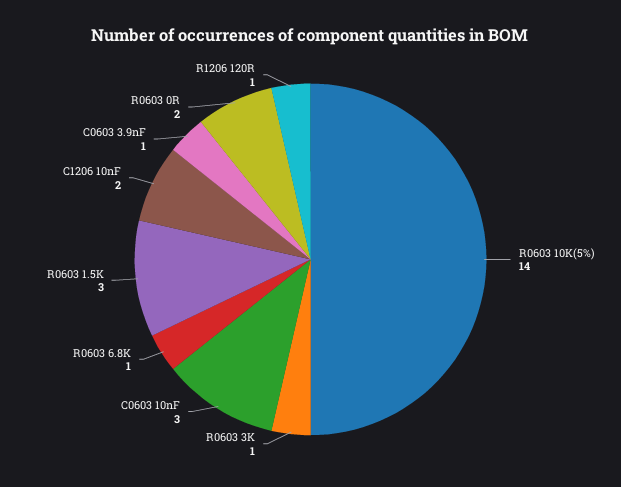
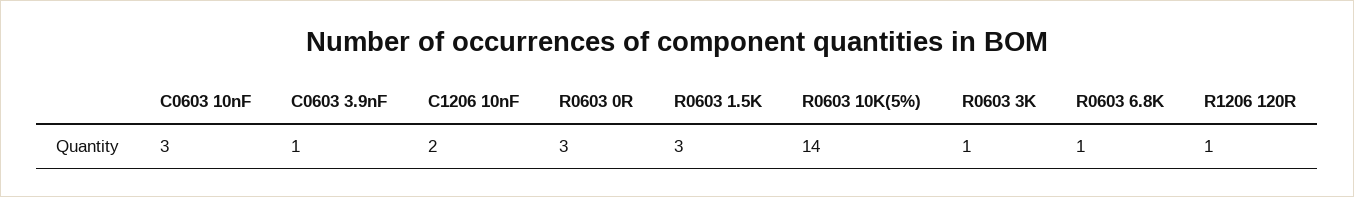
R0603 0R: 2 -> 3

